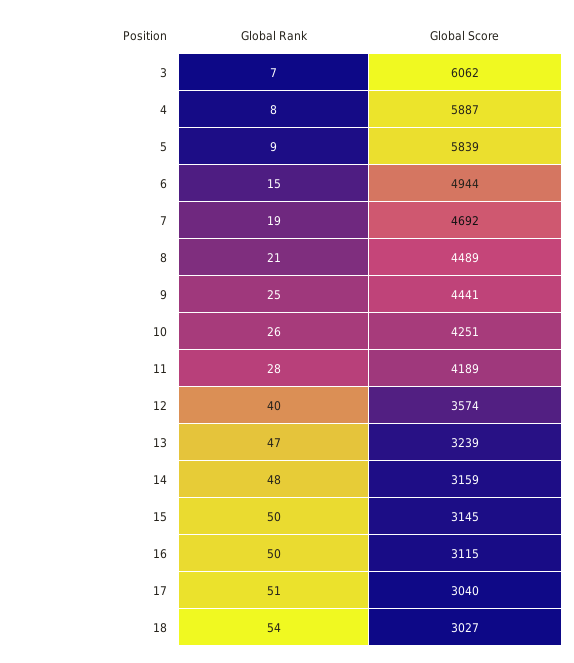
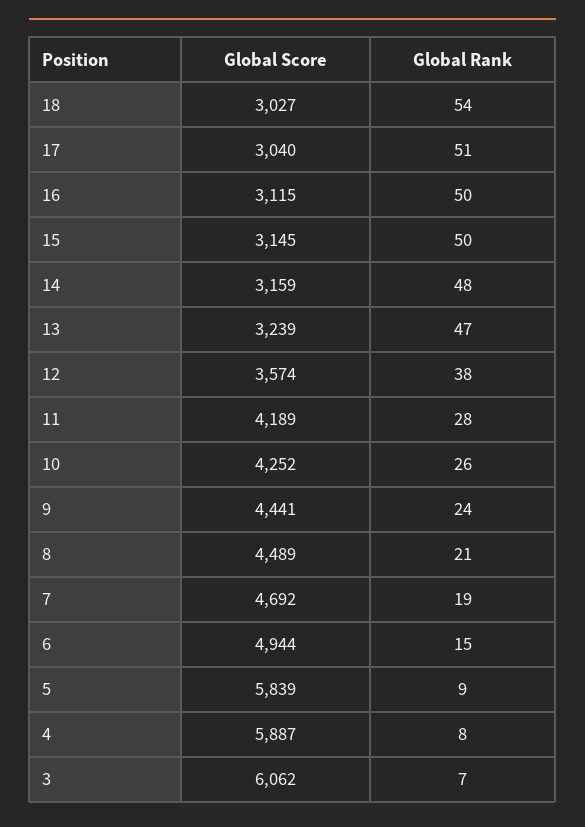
Global Rank, 9: 25 -> 24
Global Score, 10: 4251 -> 4252
Global Rank, 12: 40 -> 38

